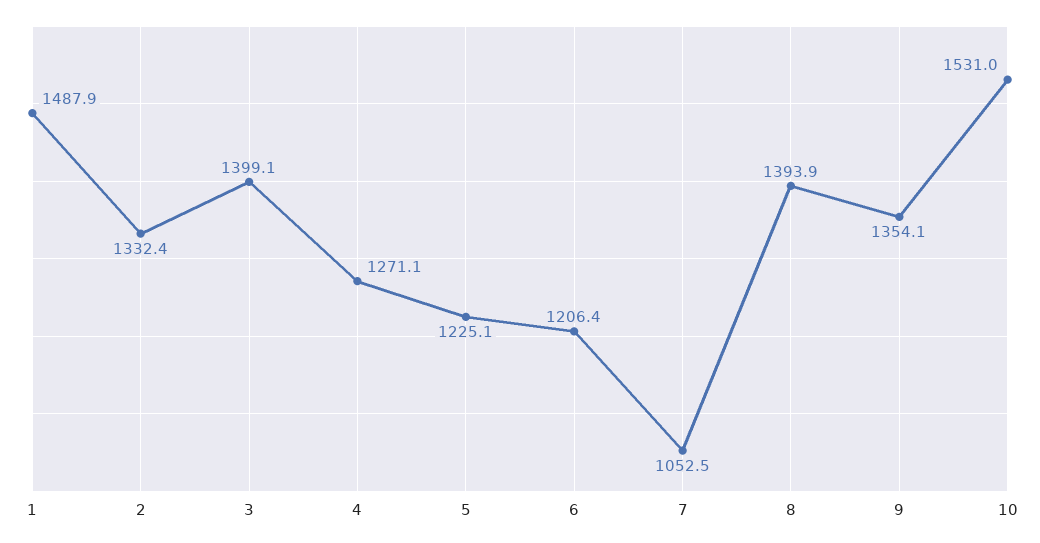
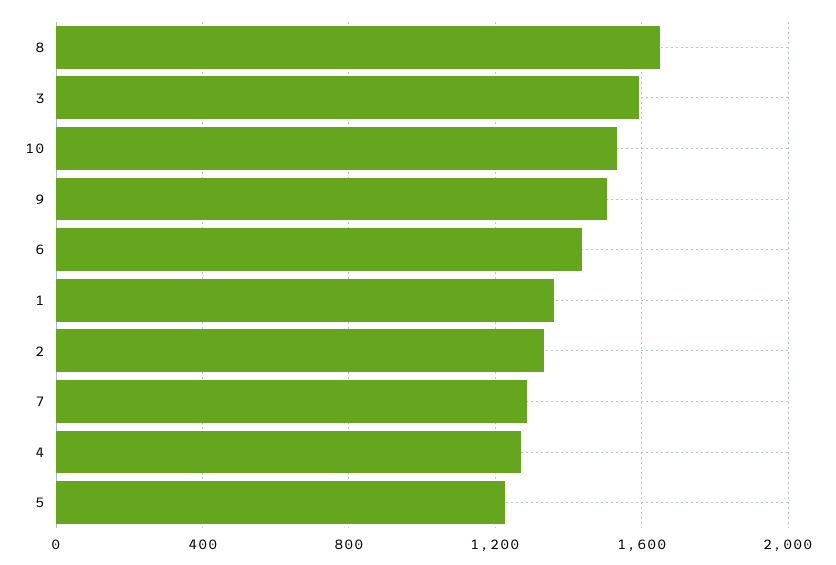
1: 1487.9 -> 1350
3: 1399.1 -> 1600
6: 1206.4 -> 1450
7: 1052.5 -> 1300
8: 1393.9 -> 1650
9: 1354.1 -> 1500

